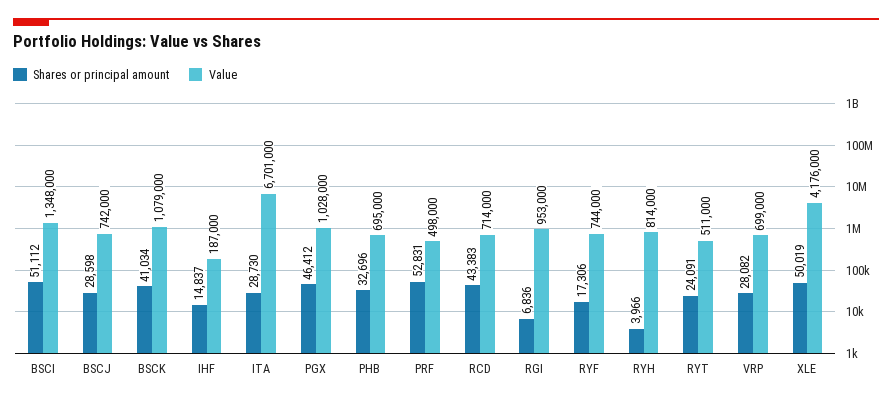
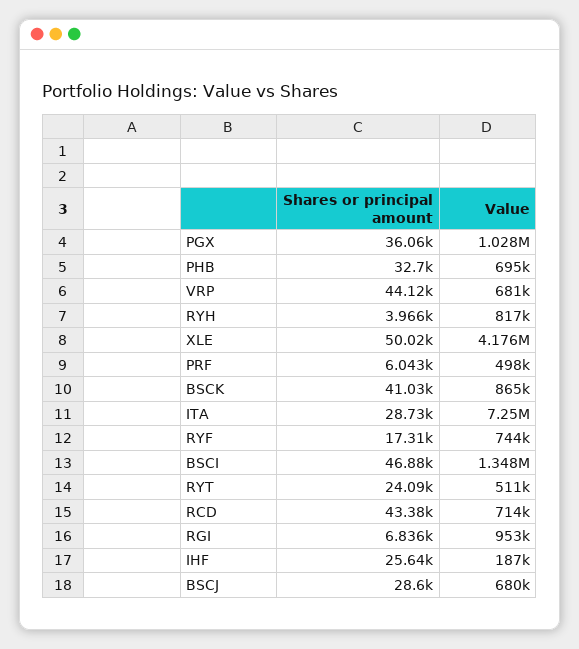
Shares or principal amount, BSCI: 51112 -> 46880
Value, BSCJ: 742000 -> 680000
Value, BSCK: 1079000 -> 865000
Shares or principal amount, IHF: 14837 -> 25640
Value, ITA: 6701000 -> 7250000
Shares or principal amount, PGX: 46412 -> 36060
Shares or principal amount, PRF: 52831 -> 6043
Value, RYH: 814000 -> 817000
Shares or principal amount, VRP: 28082 -> 44120
Value, VRP: 699000 -> 681000

